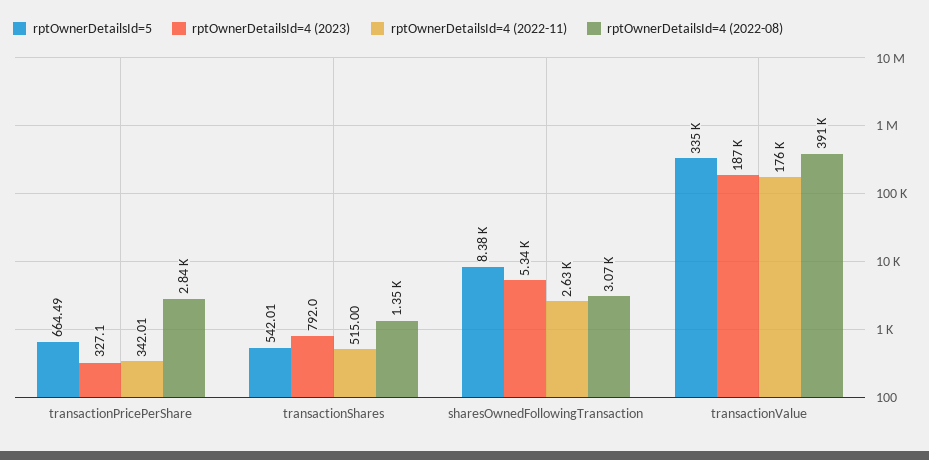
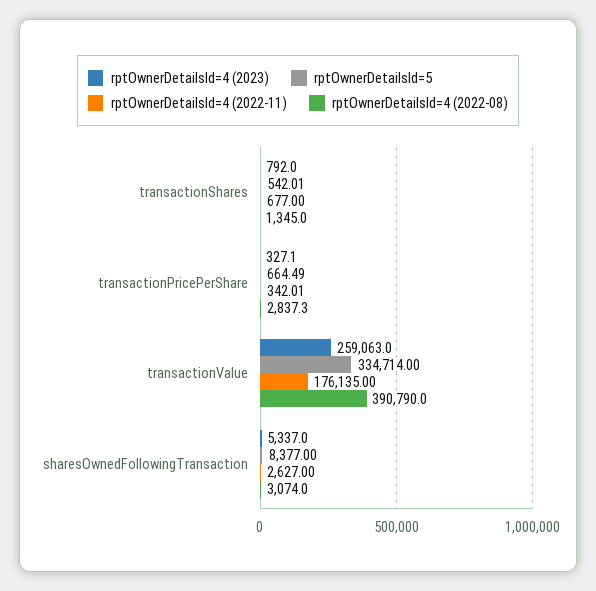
rptOwnerDetailsId=4 (2022-11), transactionShares: 515 -> 677
rptOwnerDetailsId=4 (2023), transactionValue: 187000 -> 259063

